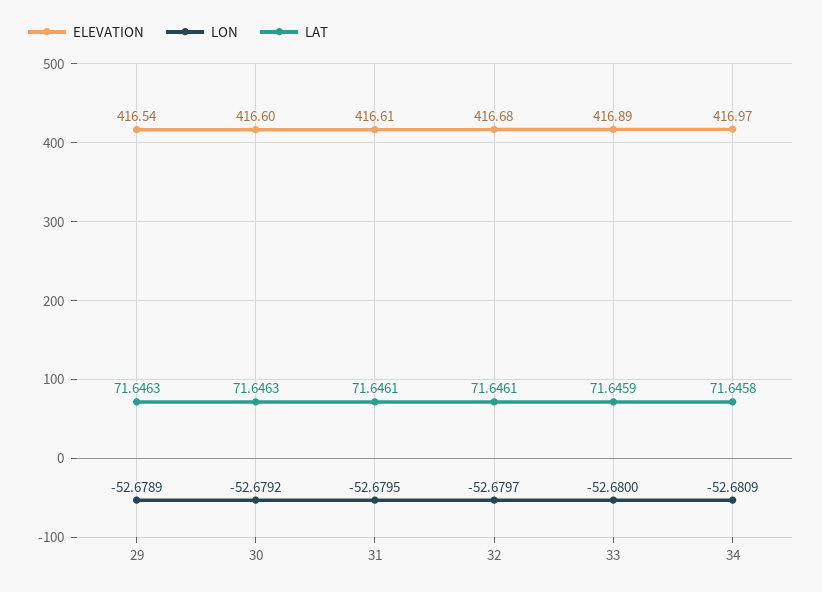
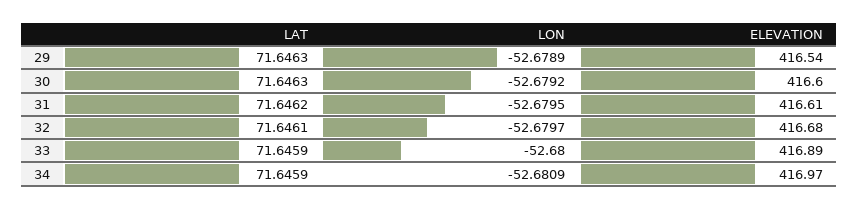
LAT, 31: 71.6461 -> 71.6462
LAT, 34: 71.6458 -> 71.6459

